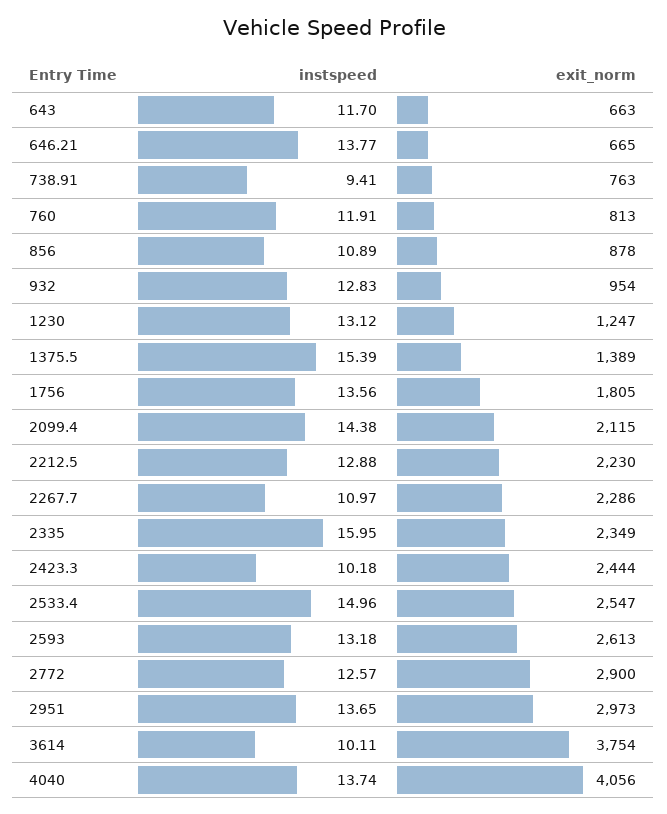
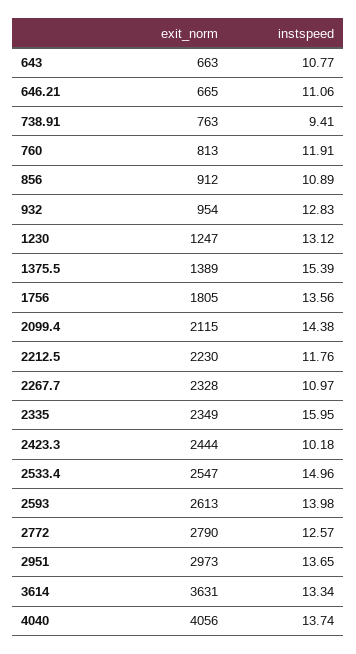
instspeed, 643: 11.7 -> 10.77
instspeed, 646.21: 13.77 -> 11.06
exit_norm, 856: 878 -> 912
instspeed, 2212.5: 12.88 -> 11.76
exit_norm, 2267.7: 2286 -> 2328
instspeed, 2593: 13.18 -> 13.98
exit_norm, 2772: 2900 -> 2790
instspeed, 3614: 10.11 -> 13.34
exit_norm, 3614: 3754 -> 3631

